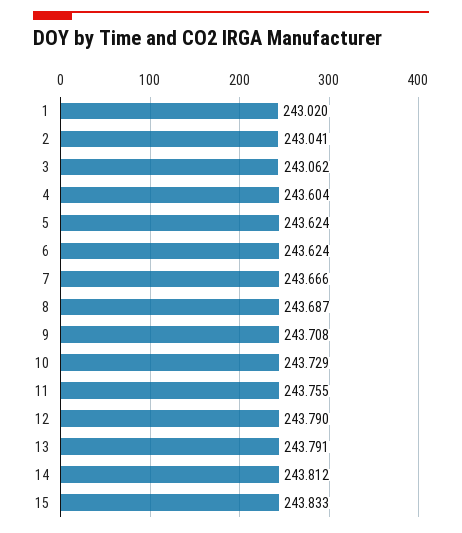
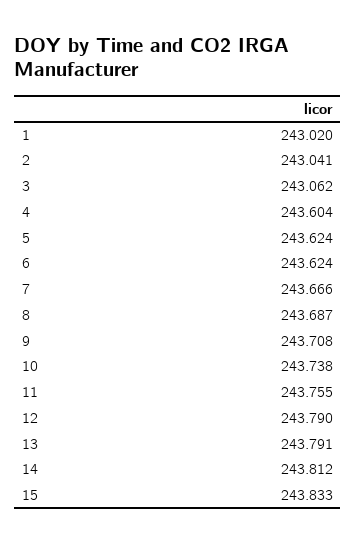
10: 243.729 -> 243.738

